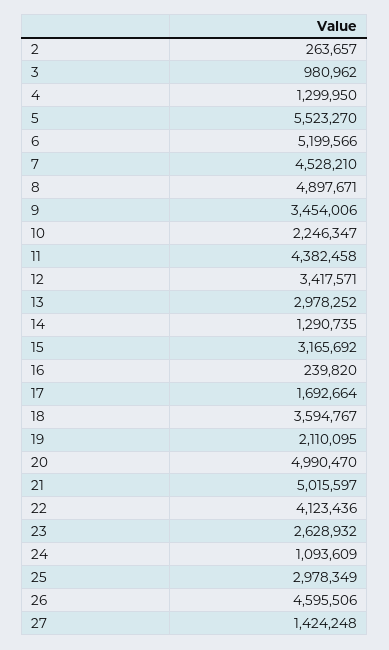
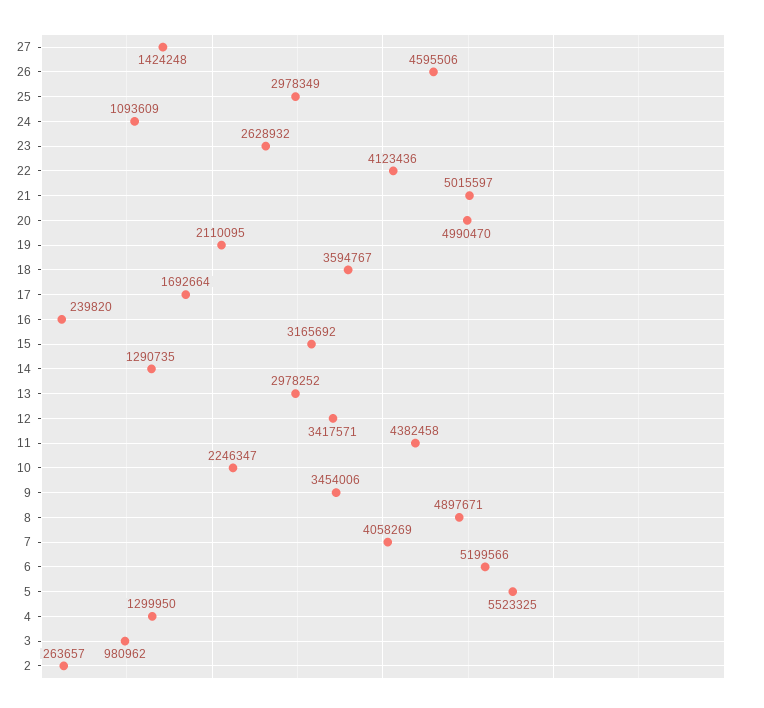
5: 5523270 -> 5523325
7: 4528210 -> 4058269

